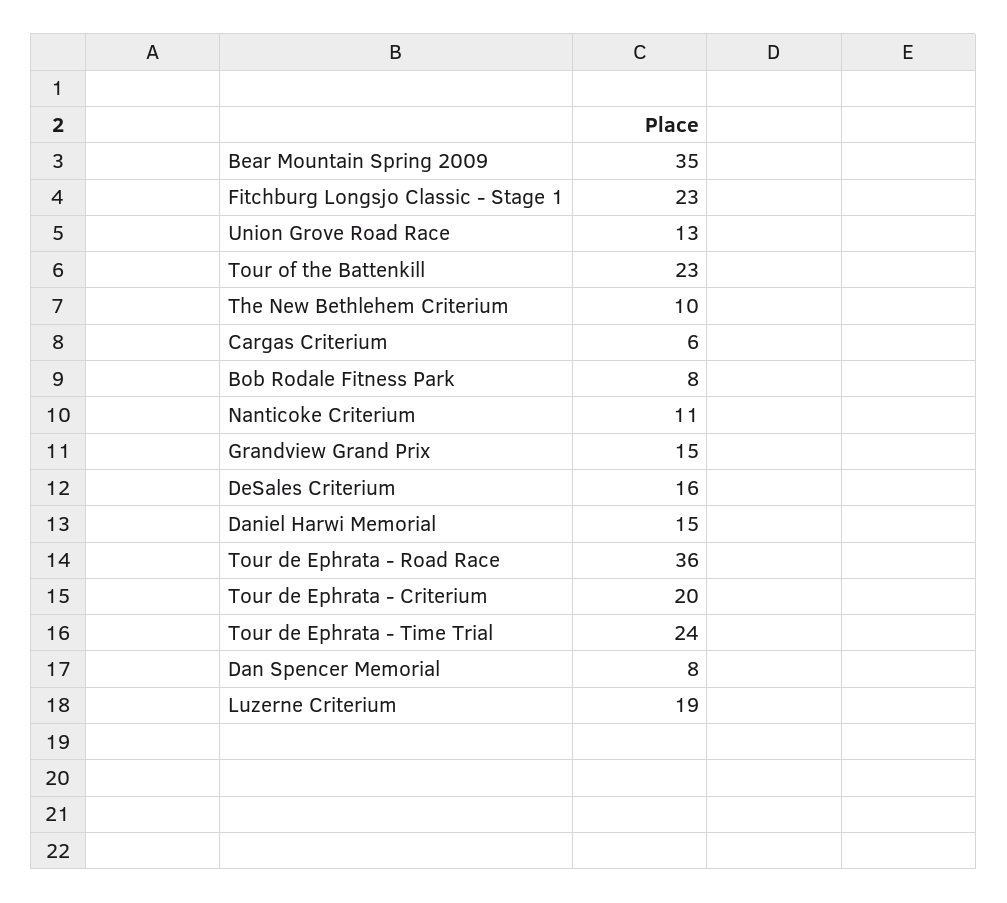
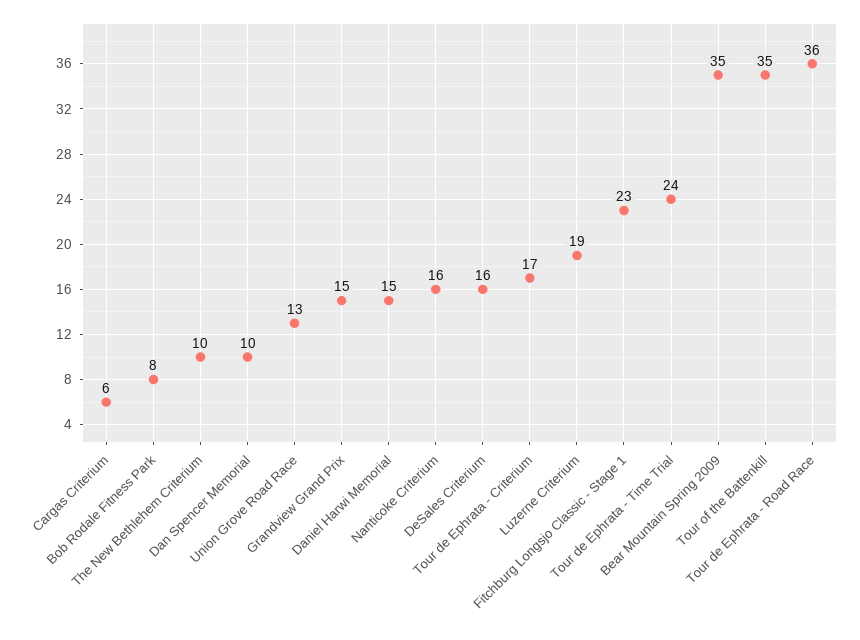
Tour of the Battenkill: 23 -> 35
Nanticoke Criterium: 11 -> 16
Tour de Ephrata - Criterium: 20 -> 17
Dan Spencer Memorial: 8 -> 10

